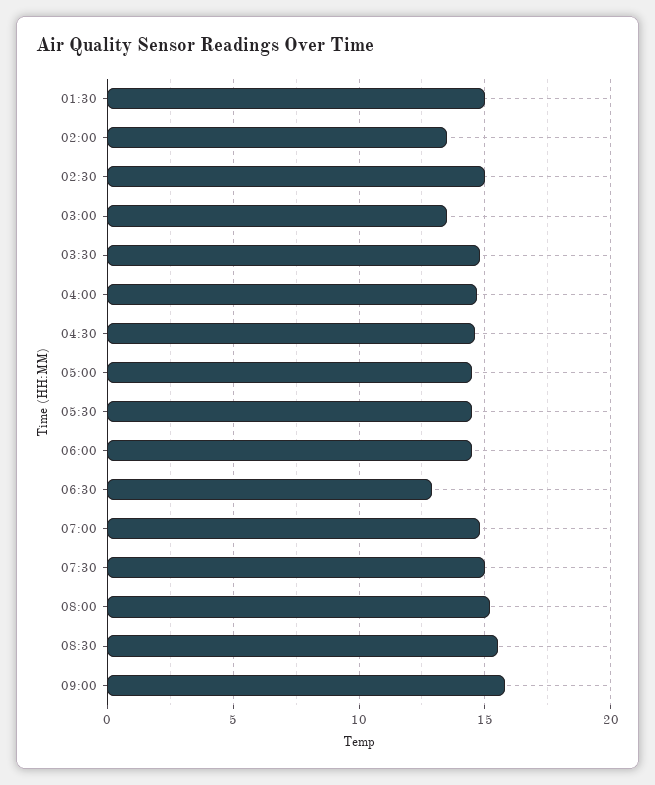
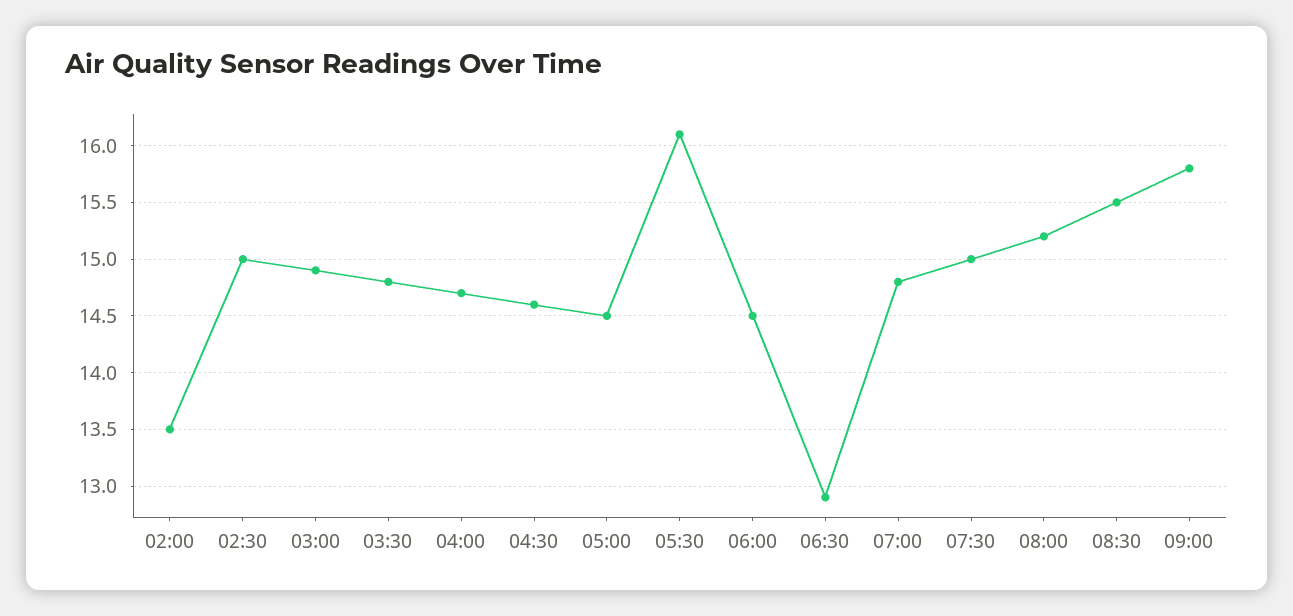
01:30: 15 -> none
03:00: 13.5 -> 14.9
05:30: 14.5 -> 16.1

